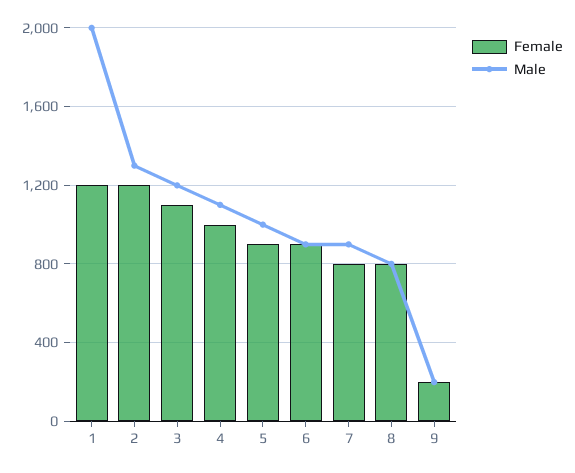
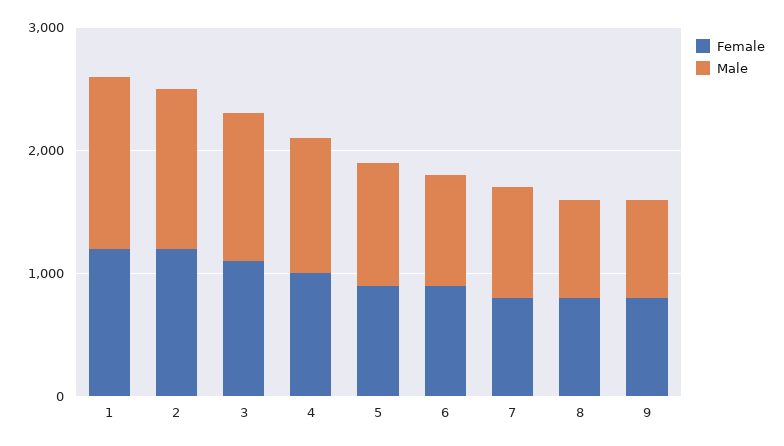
Male, 1: 2000 -> 1400
Female, 9: 200 -> 800
Male, 9: 200 -> 800

